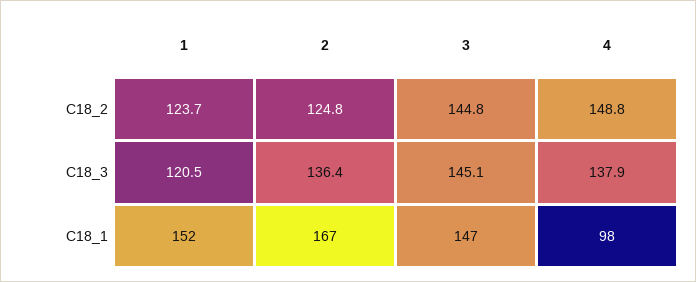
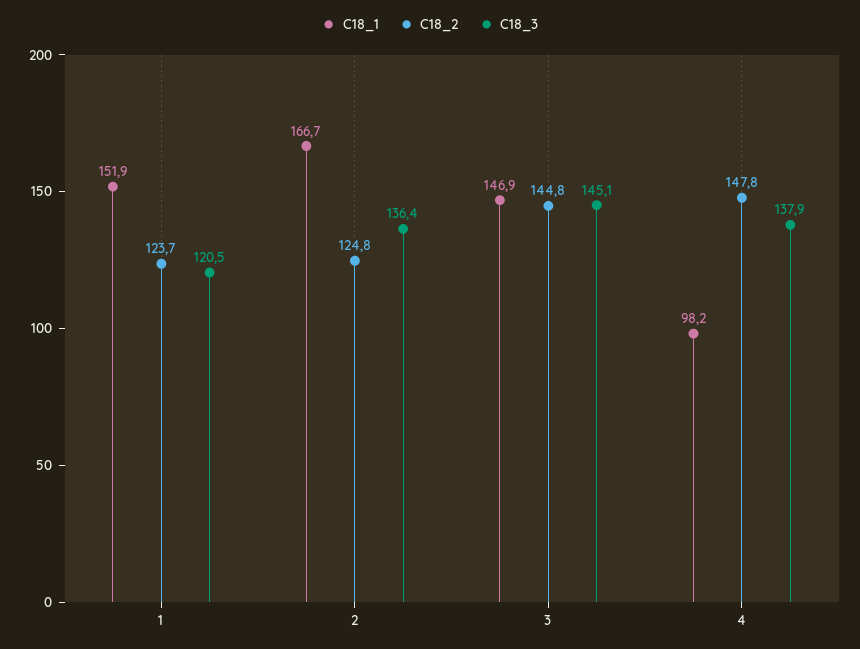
C18_2, 4: 148.8 -> 147.8

